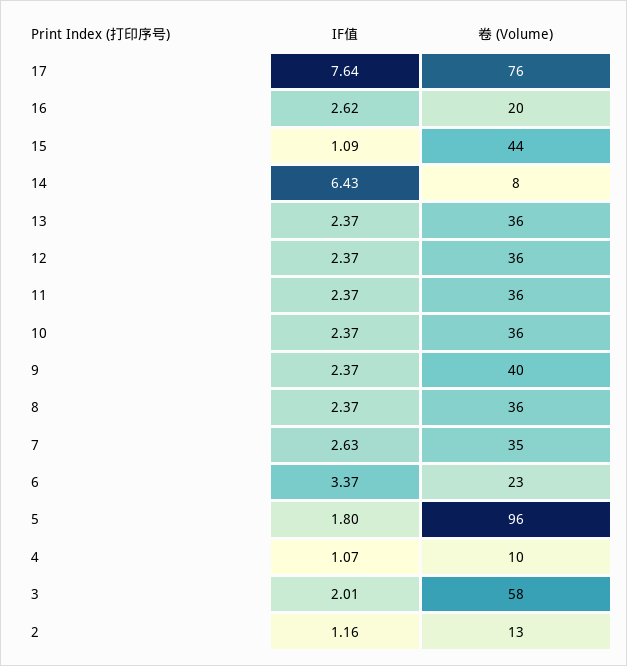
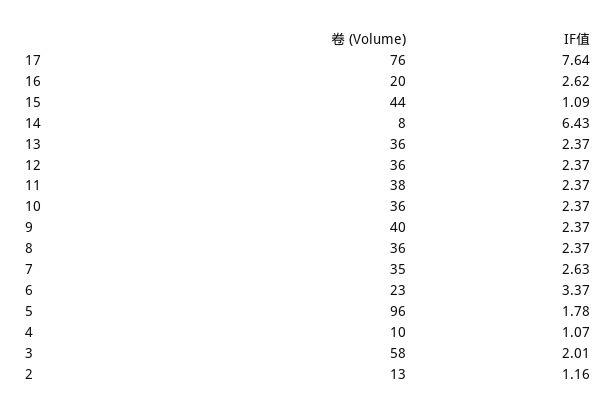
卷 (Volume), 11: 36 -> 38
IF值, 5: 1.8 -> 1.78

